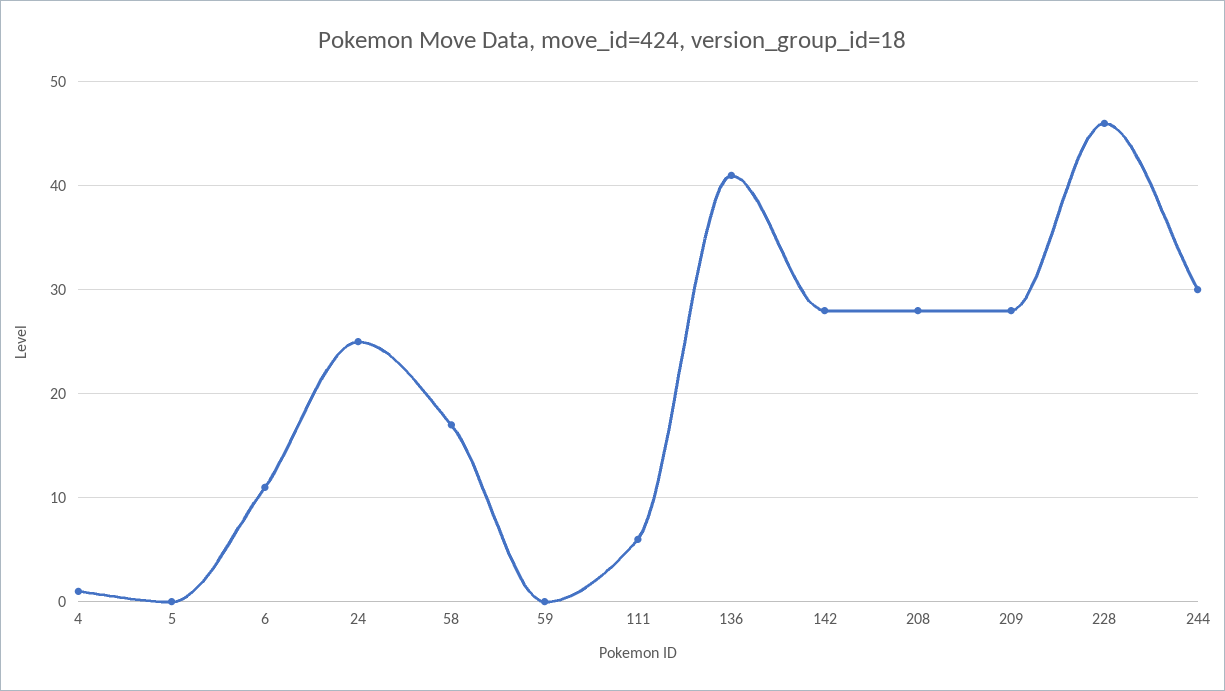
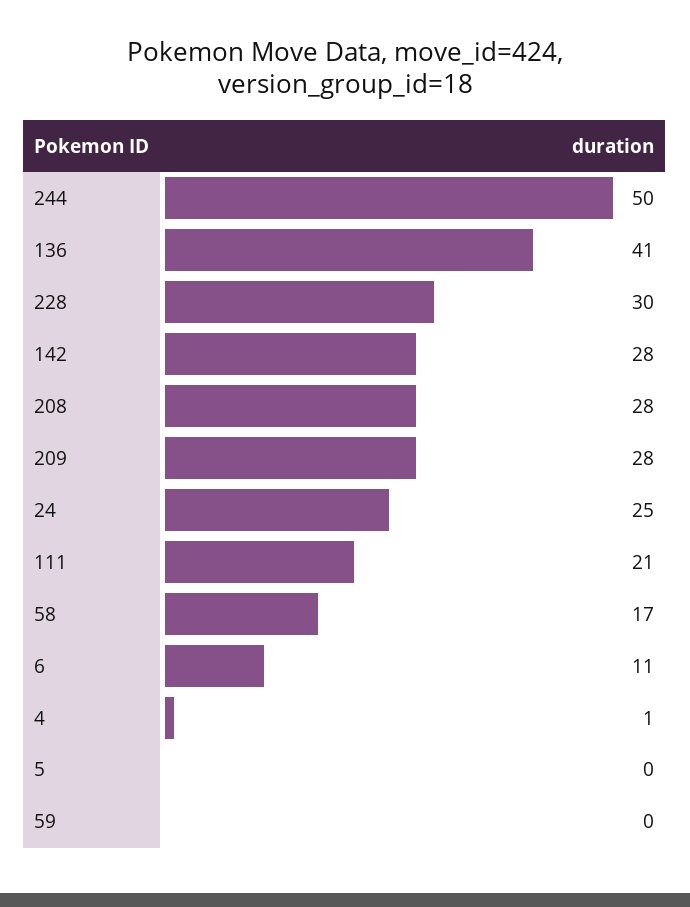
111: 6 -> 21
228: 46 -> 30
244: 30 -> 50

